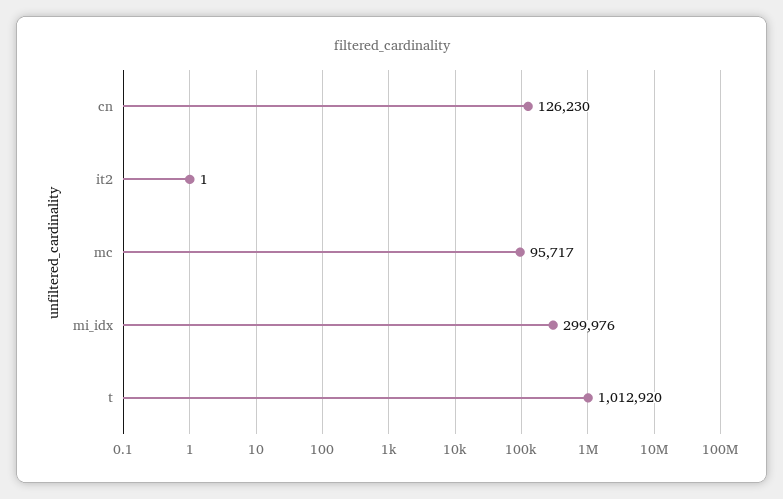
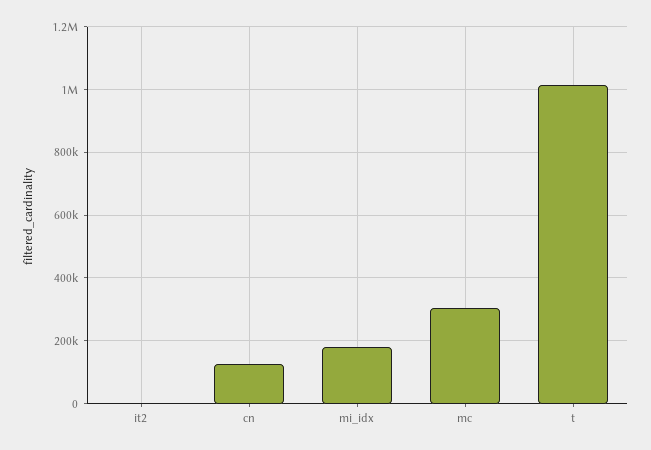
mc: 95717 -> 300000
mi_idx: 299976 -> 180000

